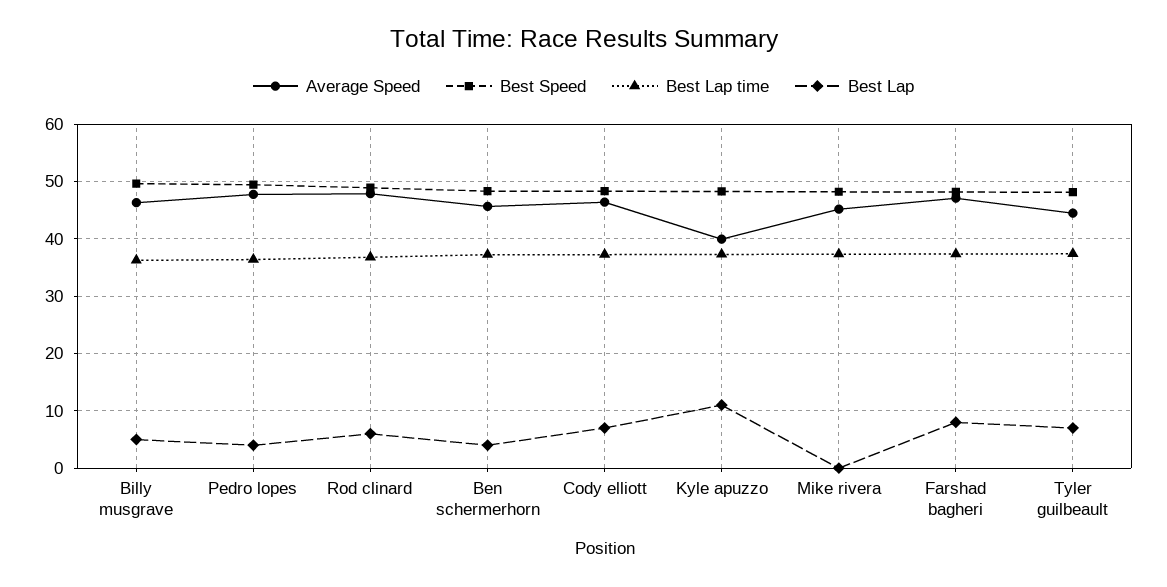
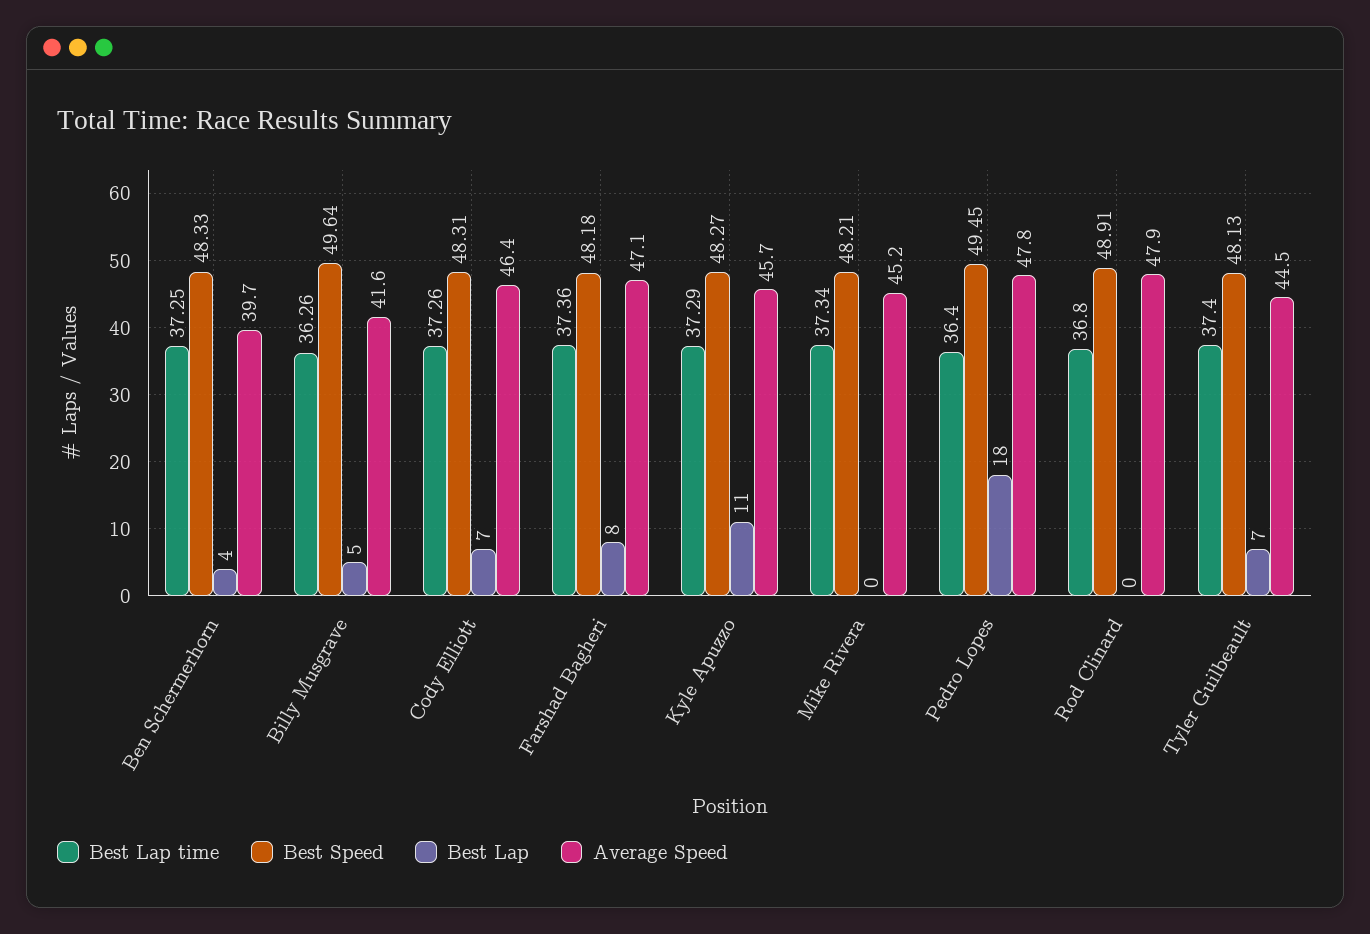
Average Speed, Billy musgrave: 46 -> 41.6
Best Lap, Pedro lopes: 4 -> 18
Best Lap, Rod clinard: 6 -> 0
Average Speed, Ben schermerhorn: 46 -> 39.7
Average Speed, Kyle apuzzo: 40 -> 45.7

